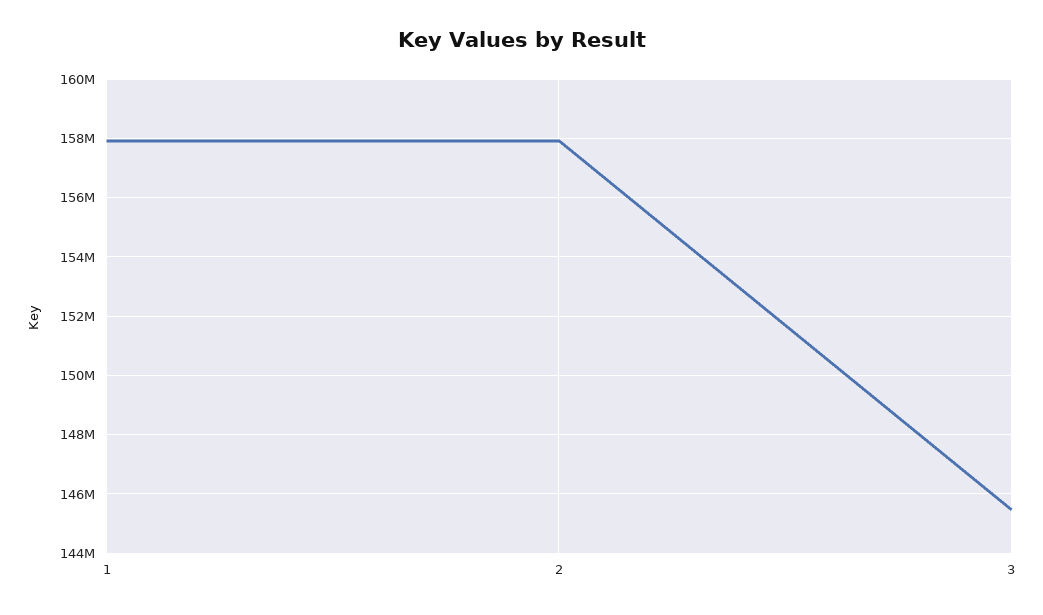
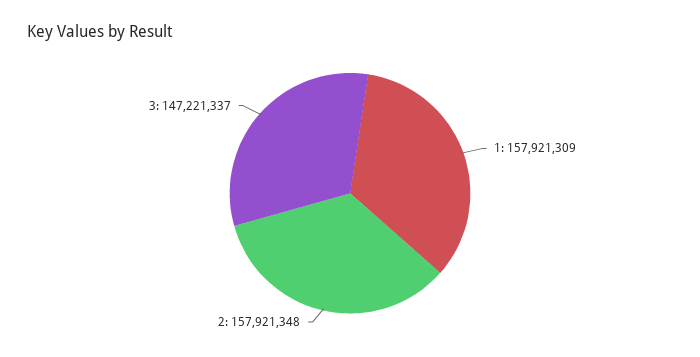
3: 145500000 -> 147221337

